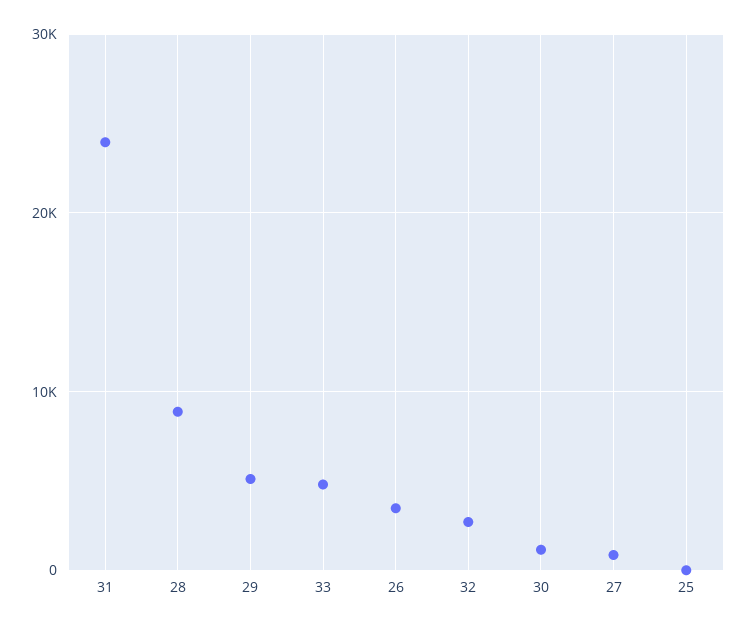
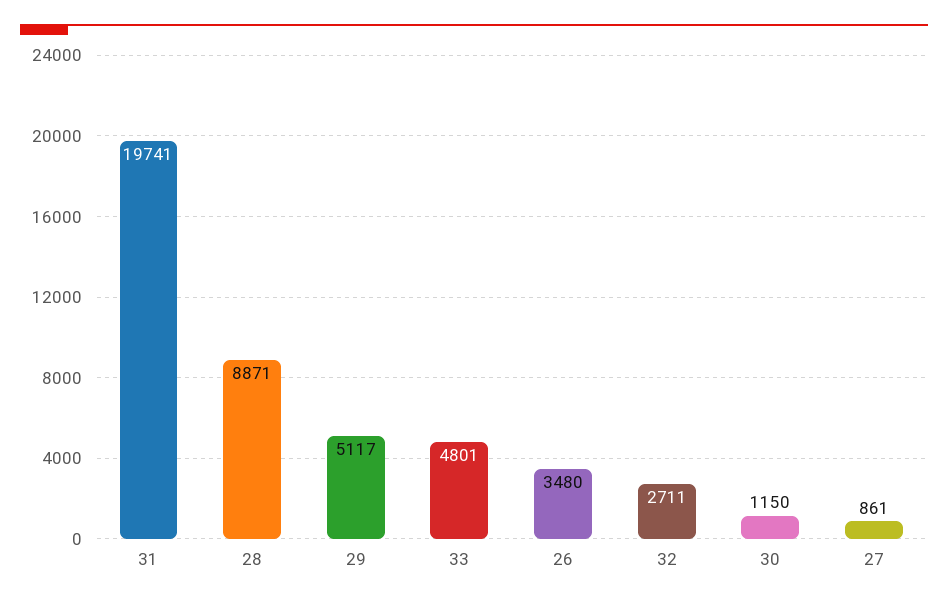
31: 24000 -> 19741
25: 0 -> none

